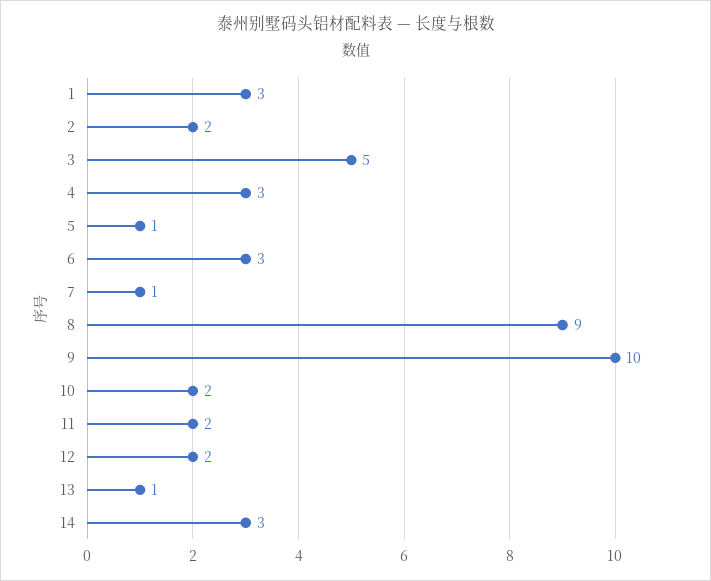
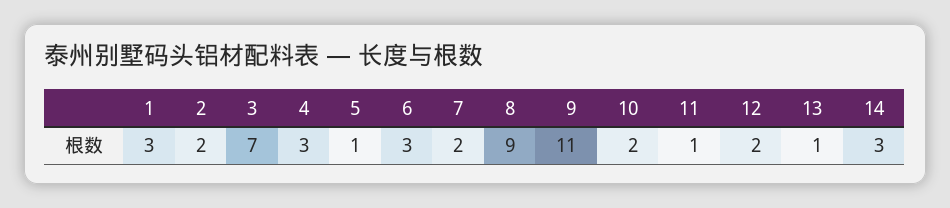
3: 5 -> 7
7: 1 -> 2
9: 10 -> 11
11: 2 -> 1

